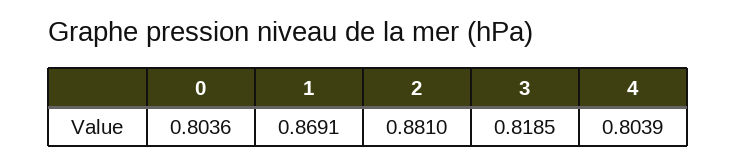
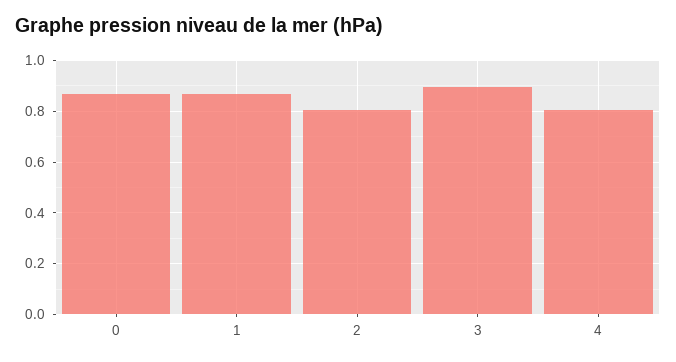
0: 0.8036 -> 0.875
2: 0.881 -> 0.8
3: 0.8185 -> 0.9

